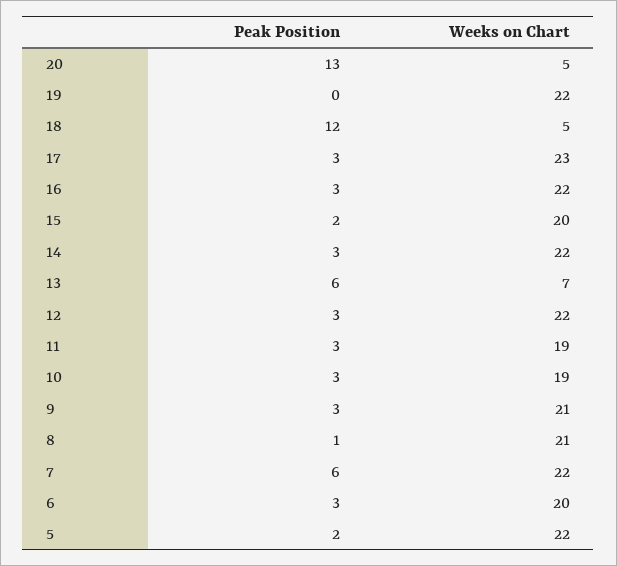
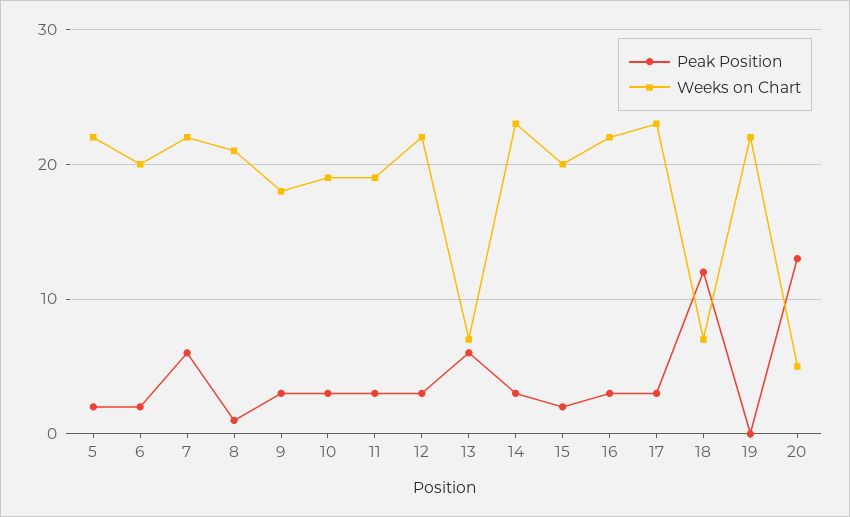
Weeks on Chart, 18: 5 -> 7
Weeks on Chart, 14: 22 -> 23
Weeks on Chart, 9: 21 -> 18
Peak Position, 6: 3 -> 2

